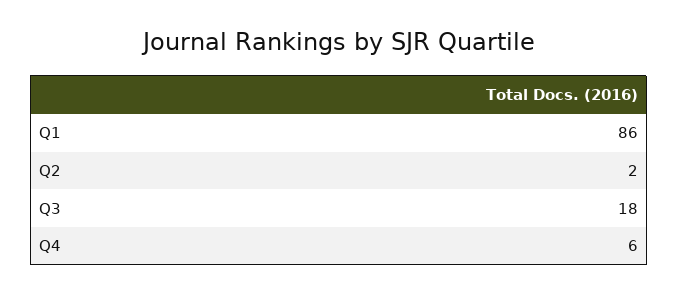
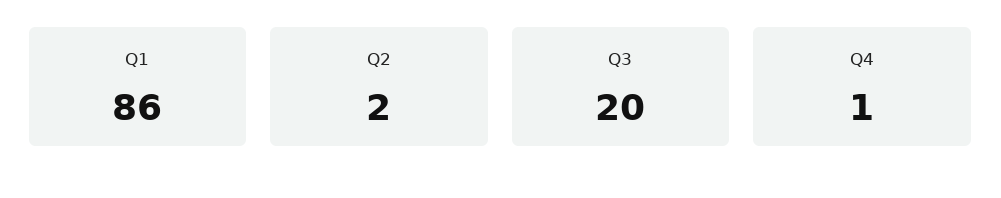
Q3: 18 -> 20
Q4: 6 -> 1

